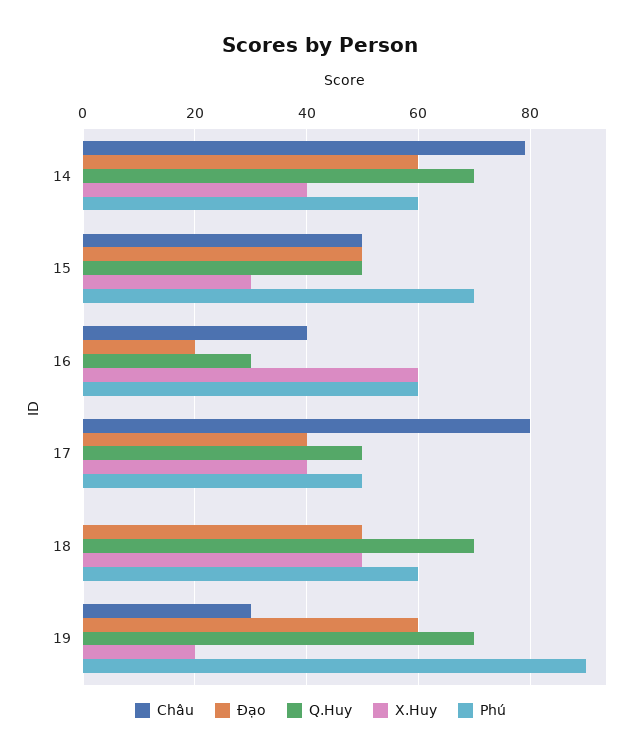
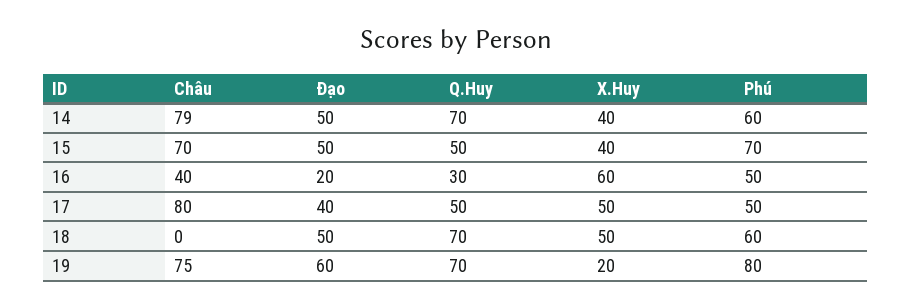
Đạo, 14: 60 -> 50
Châu, 15: 50 -> 70
X.Huy, 15: 30 -> 40
Phú, 16: 60 -> 50
X.Huy, 17: 40 -> 50
Châu, 19: 30 -> 75
Phú, 19: 90 -> 80

